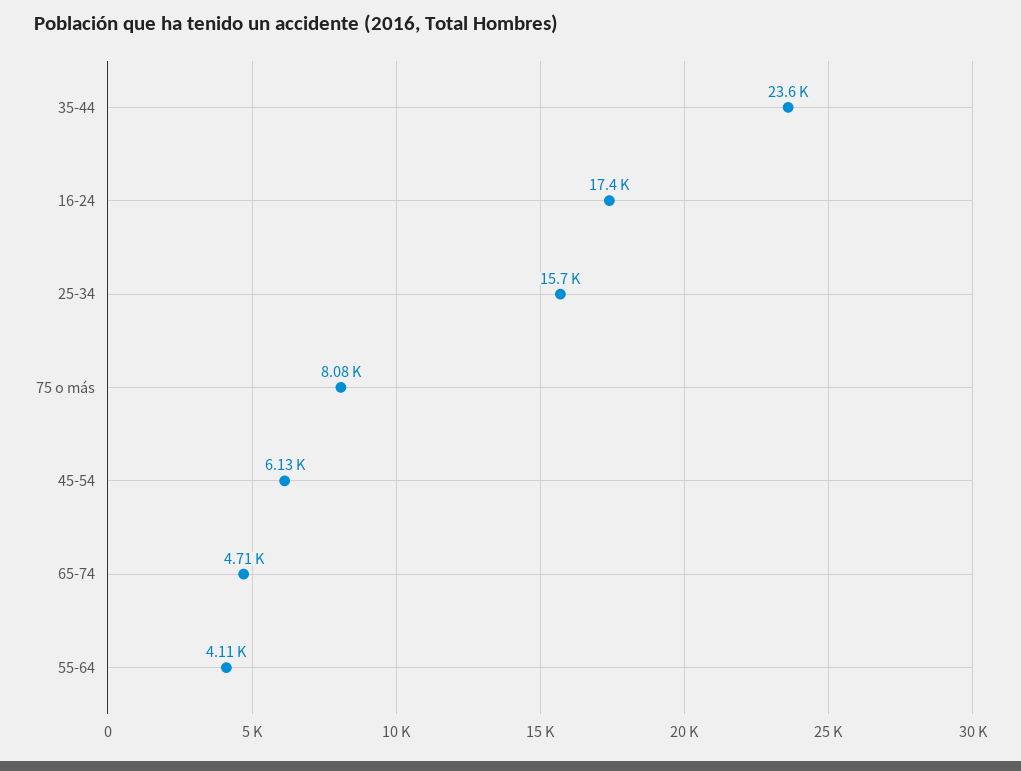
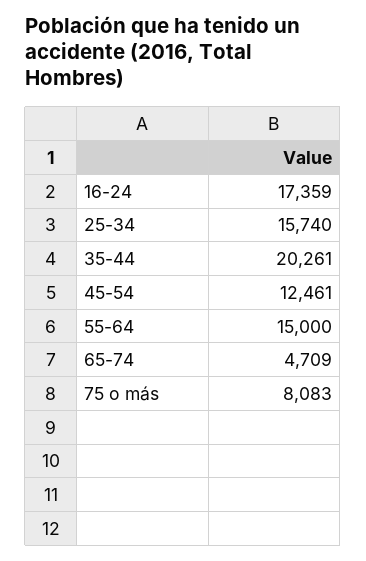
35-44: 23600 -> 20261
45-54: 6130 -> 12461
55-64: 4110 -> 15000

